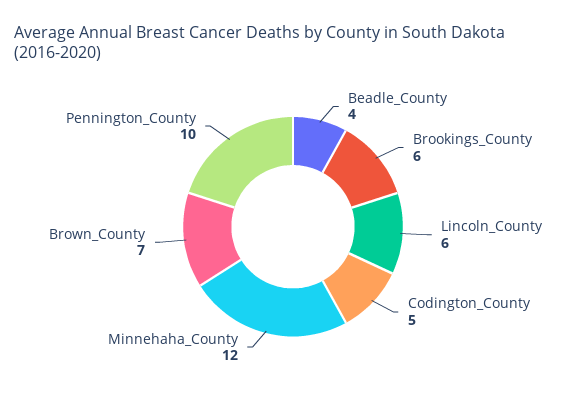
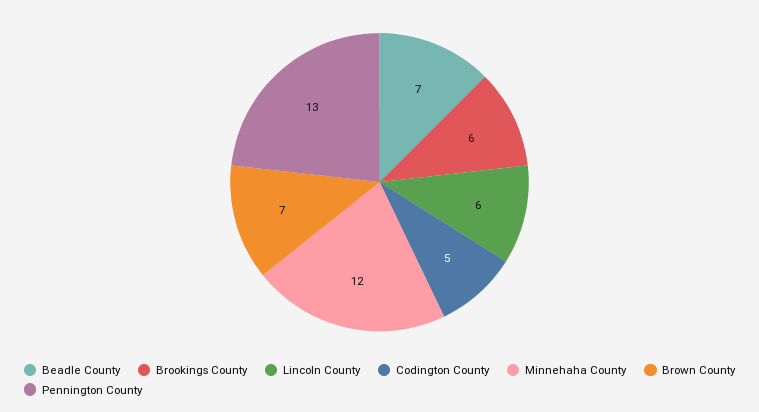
Beadle_County: 4 -> 7
Pennington_County: 10 -> 13

